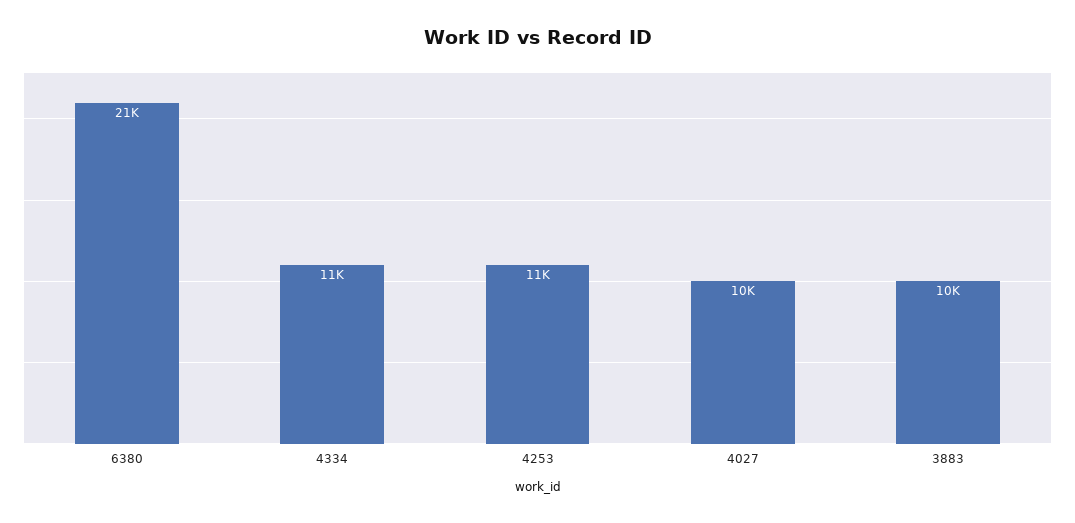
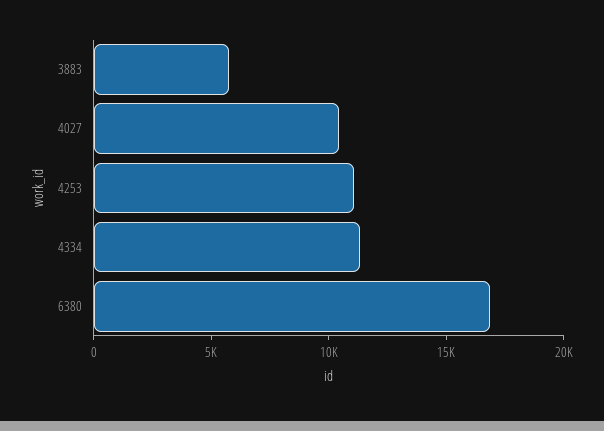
6380: 21000 -> 17000
3883: 10000 -> 6000

